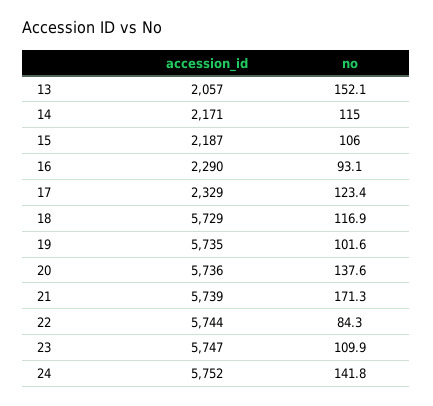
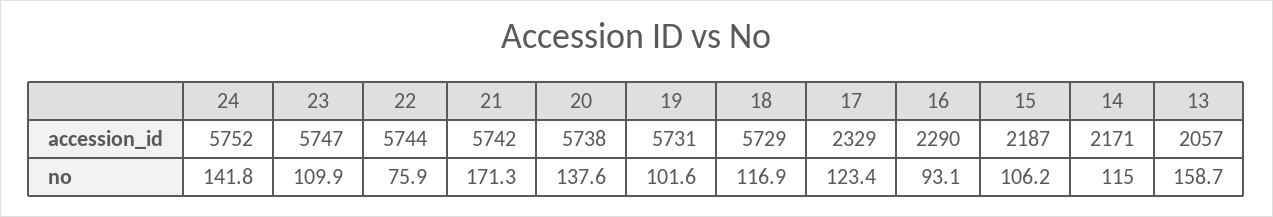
no, 13: 152.1 -> 158.7
no, 15: 106 -> 106.2
accession_id, 19: 5735 -> 5731
accession_id, 20: 5736 -> 5738
accession_id, 21: 5739 -> 5742
no, 22: 84.3 -> 75.9

